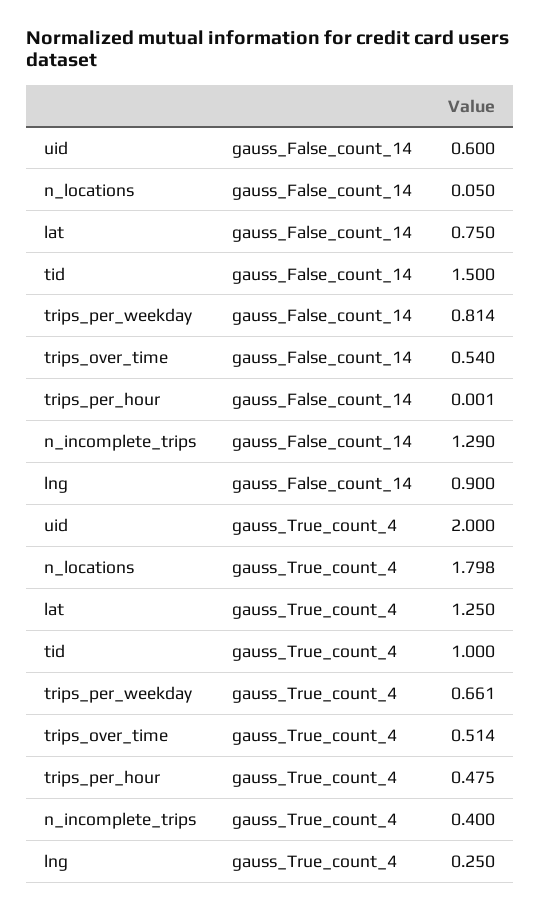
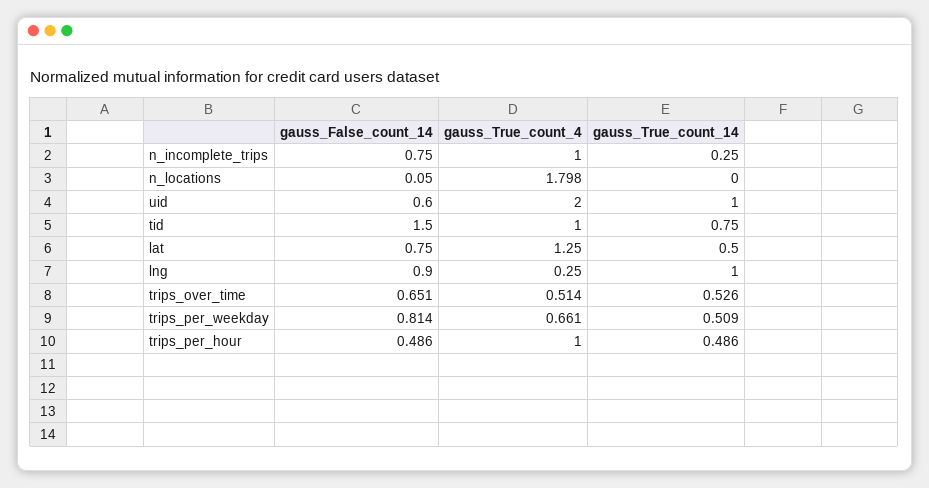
trips_over_time, gauss_False_count_14: 0.54 -> 0.651
trips_per_hour, gauss_False_count_14: 0.001 -> 0.486
n_incomplete_trips, gauss_False_count_14: 1.29 -> 0.75
trips_per_hour, gauss_True_count_4: 0.475 -> 1
n_incomplete_trips, gauss_True_count_4: 0.4 -> 1
n_incomplete_trips, gauss_True_count_14: none -> 0.25
n_locations, gauss_True_count_14: none -> 0
uid, gauss_True_count_14: none -> 1
tid, gauss_True_count_14: none -> 0.75
lat, gauss_True_count_14: none -> 0.5
lng, gauss_True_count_14: none -> 1
trips_over_time, gauss_True_count_14: none -> 0.526
trips_per_weekday, gauss_True_count_14: none -> 0.509
trips_per_hour, gauss_True_count_14: none -> 0.486

